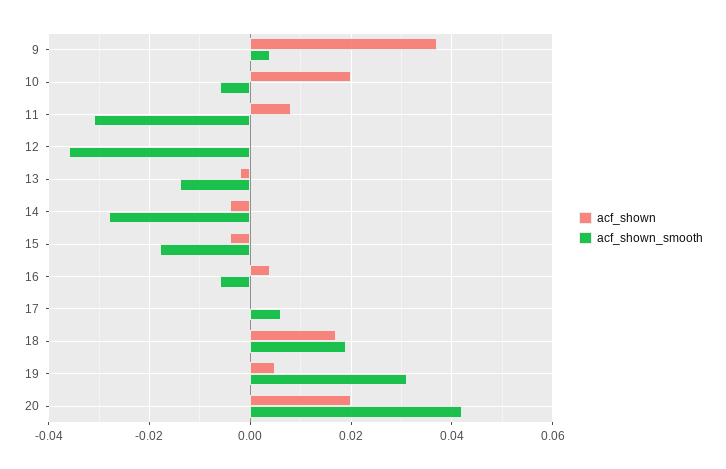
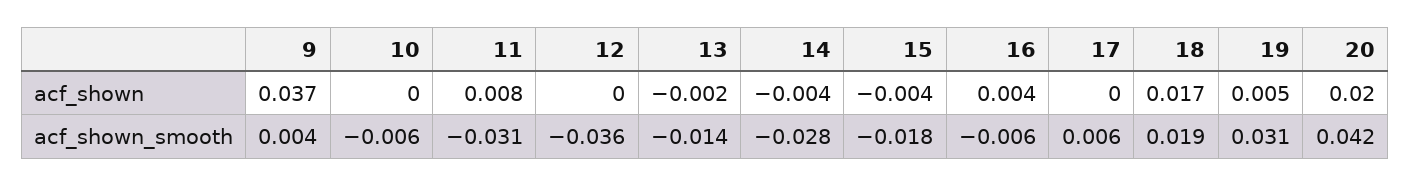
acf_shown, 10: 0.02 -> 0

